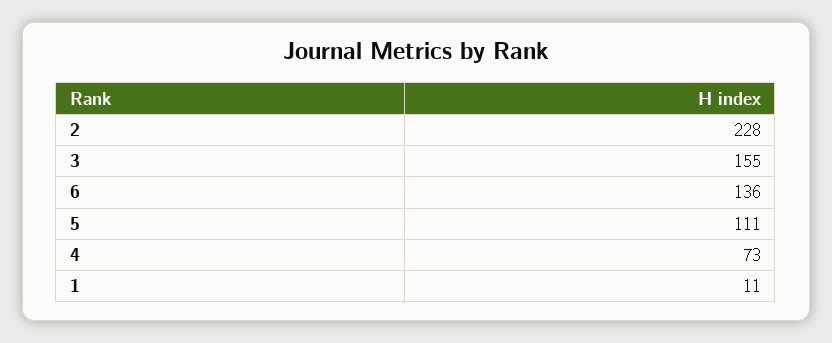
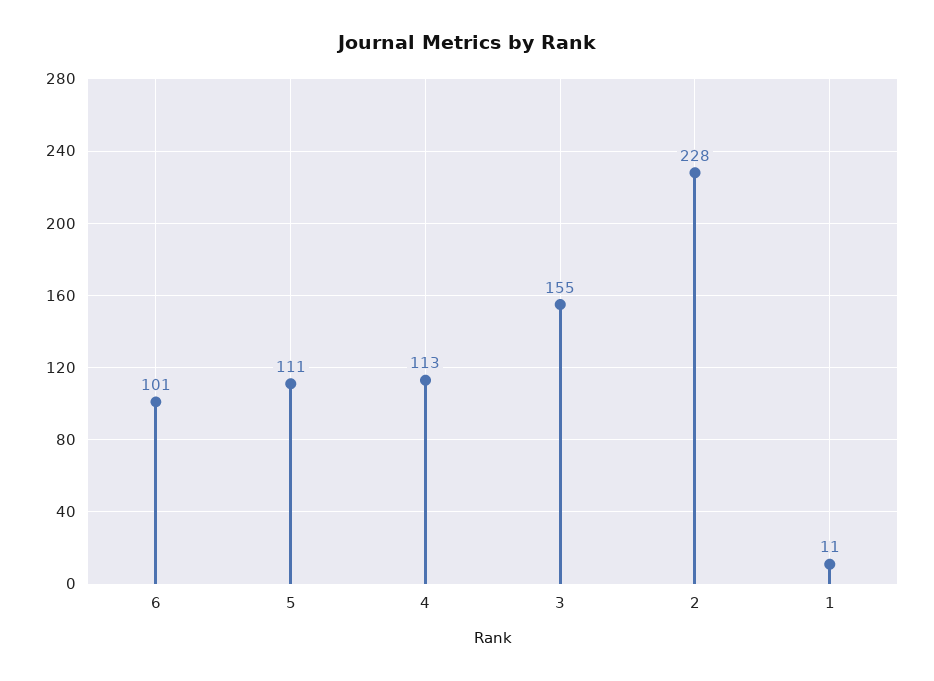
6: 136 -> 101
4: 73 -> 113

